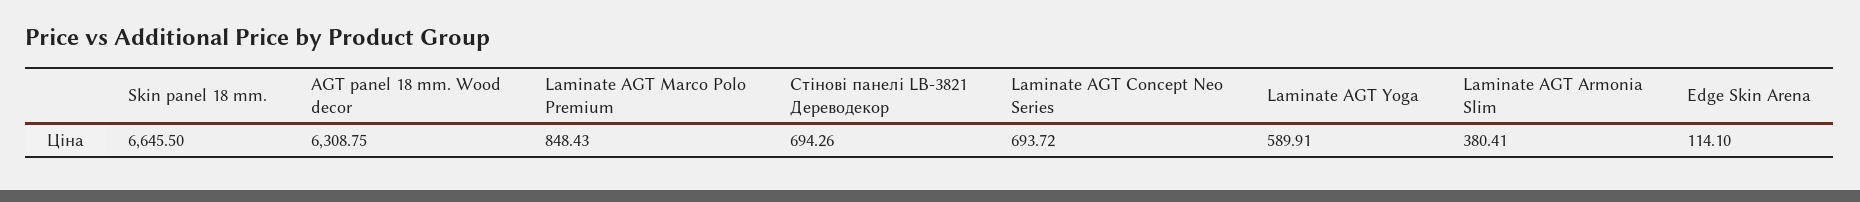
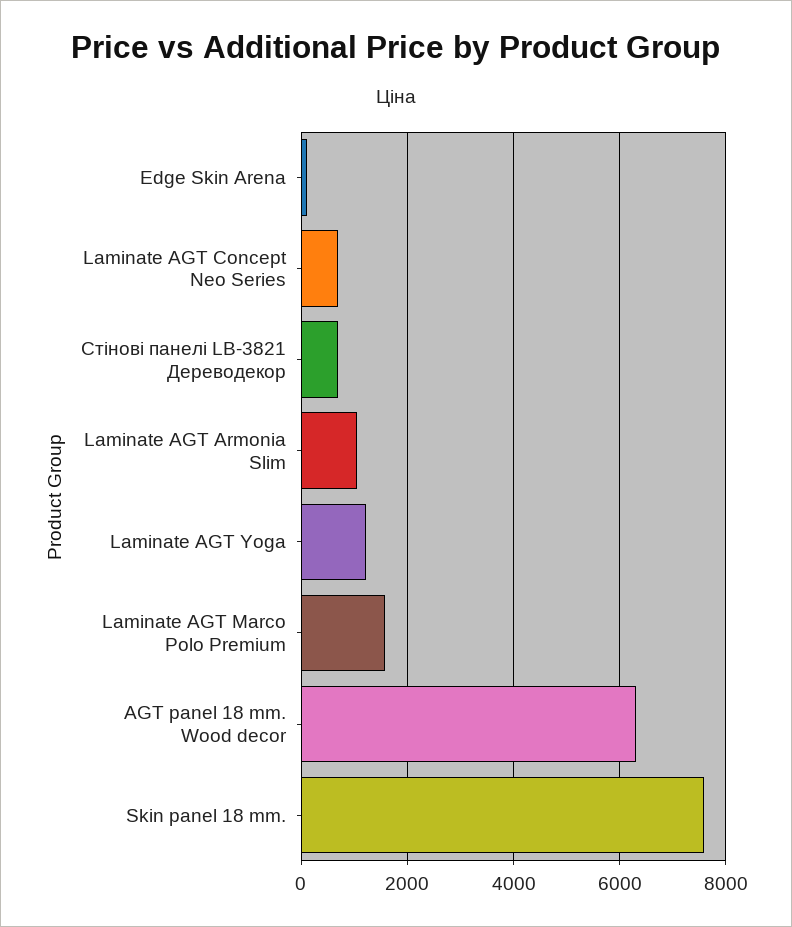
Skin panel 18 mm.: 6645.5 -> 7600
Laminate AGT Marco Polo Premium: 848.43 -> 1600
Laminate AGT Yoga: 589.91 -> 1200
Laminate AGT Armonia Slim: 380.41 -> 1000

